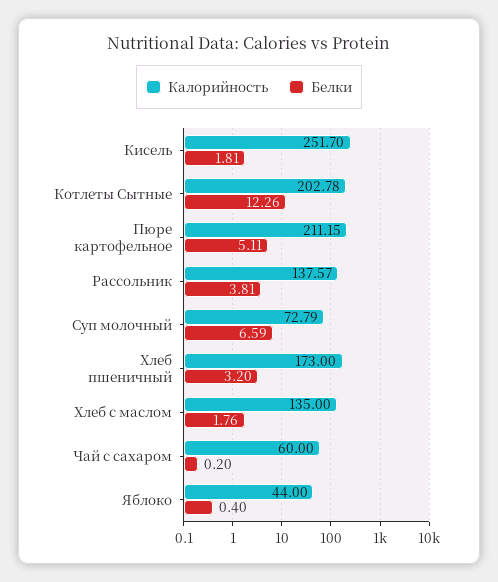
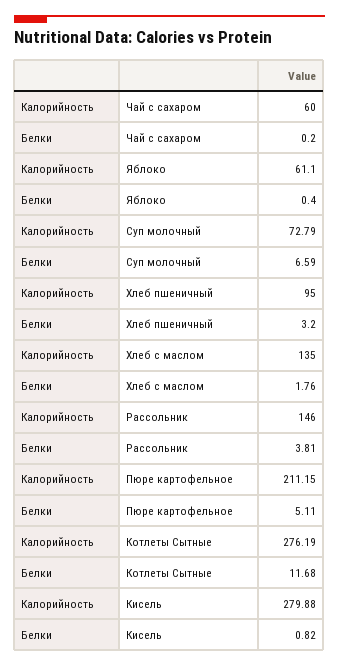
Калорийность, Кисель: 251.7 -> 279.88
Белки, Кисель: 1.81 -> 0.82
Калорийность, Котлеты Сытные: 202.78 -> 276.19
Белки, Котлеты Сытные: 12.26 -> 11.68
Калорийность, Рассольник: 137.57 -> 146
Калорийность, Хлеб пшеничный: 173 -> 95
Калорийность, Яблоко: 44 -> 61.1

